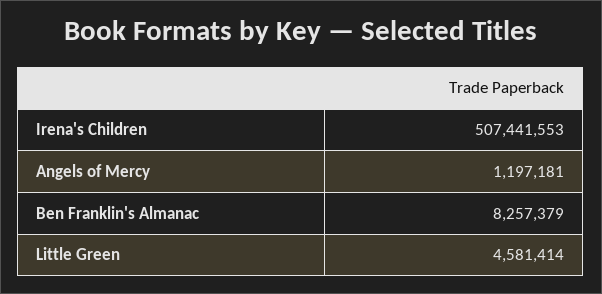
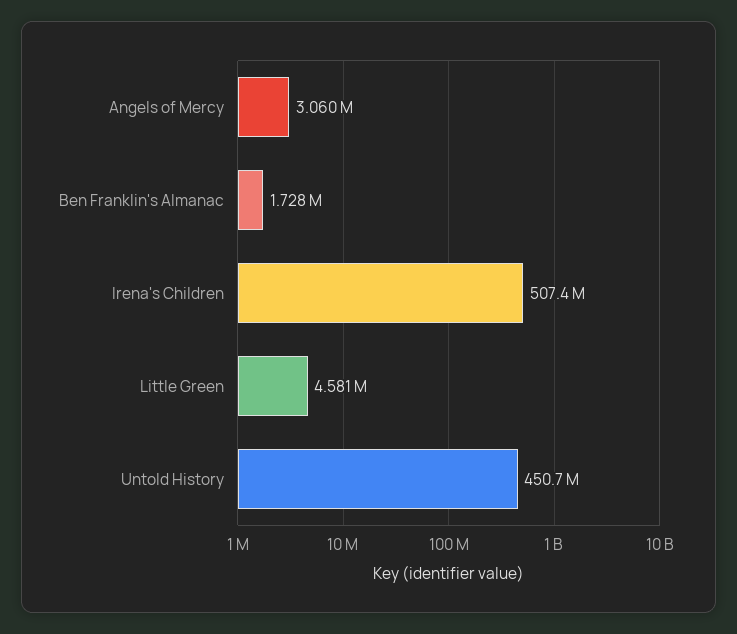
Angels of Mercy: 1197181 -> 3060000
Ben Franklin's Almanac: 8257379 -> 1728000
Untold History: none -> 450700000

